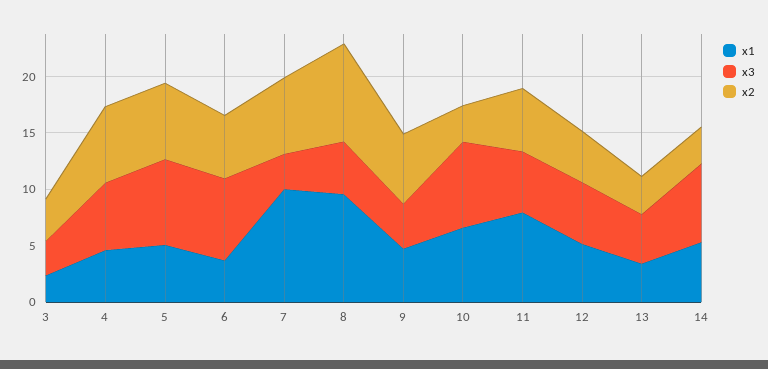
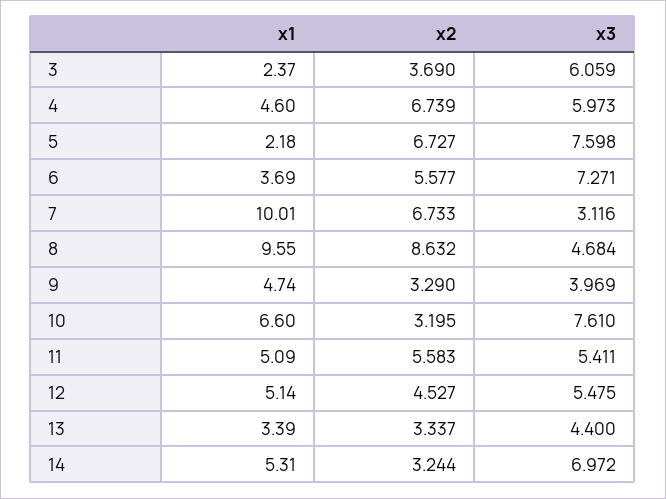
x3, 3: 3 -> 6.059
x1, 5: 5 -> 2.18
x2, 9: 6 -> 3.29
x1, 11: 8 -> 5.09

